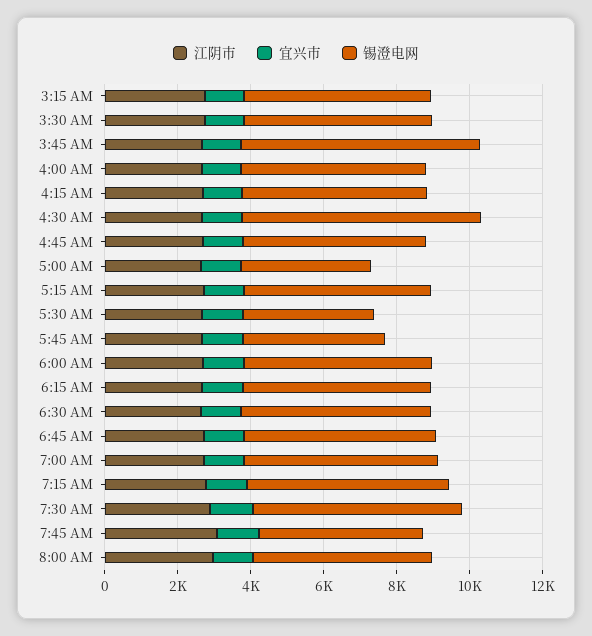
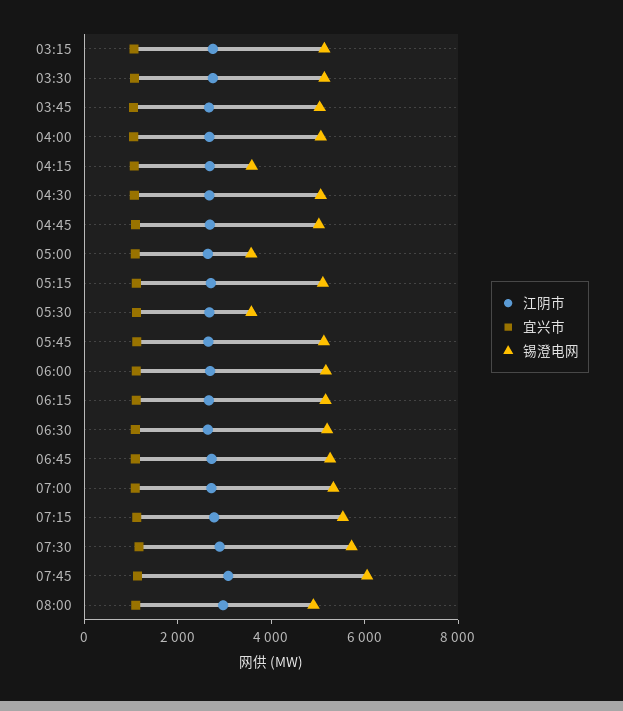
锡澄电网, 3:45 AM: 6500 -> 5000
锡澄电网, 4:15 AM: 5000 -> 3500
锡澄电网, 4:30 AM: 6500 -> 5000
锡澄电网, 5:45 AM: 4000 -> 5000
锡澄电网, 7:45 AM: 4500 -> 6000

